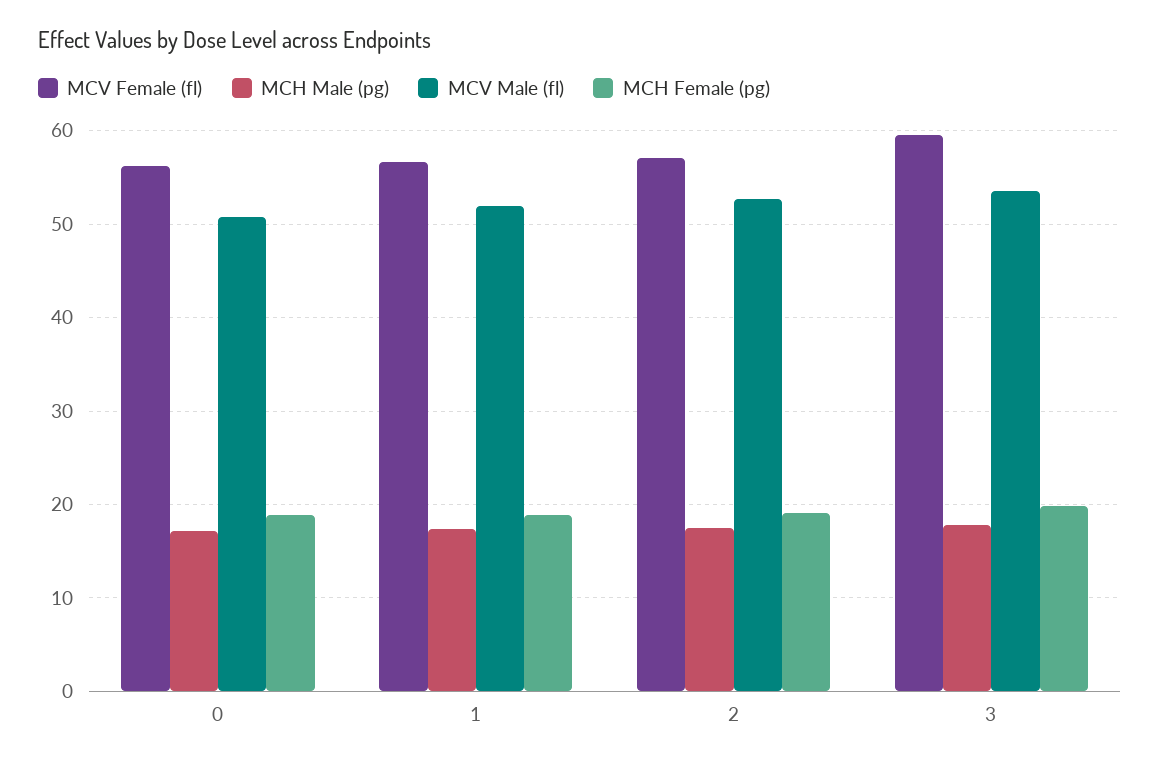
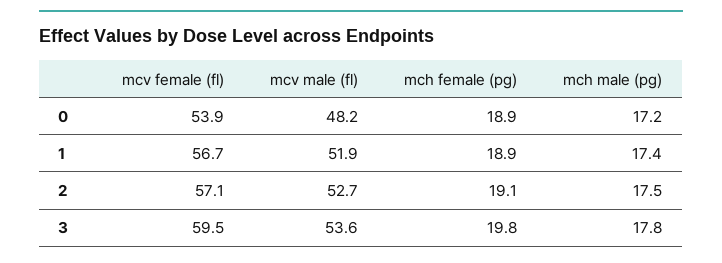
MCV Female (fl), 0: 56 -> 53.9
MCV Male (fl), 0: 51 -> 48.2

